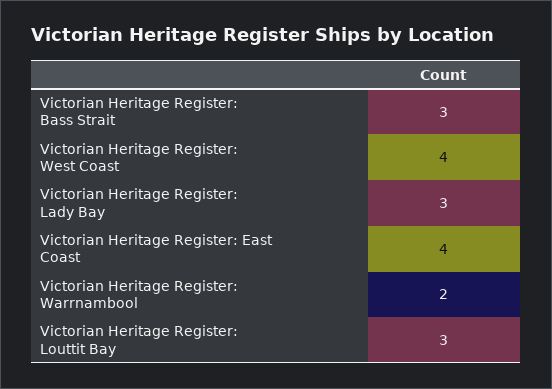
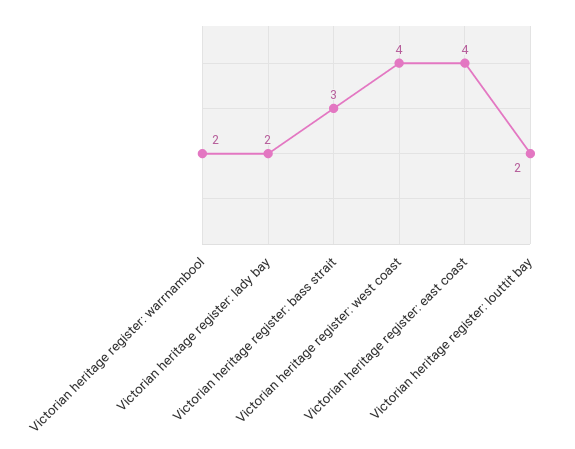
Victorian Heritage Register: Lady Bay: 3 -> 2
Victorian Heritage Register: Louttit Bay: 3 -> 2

